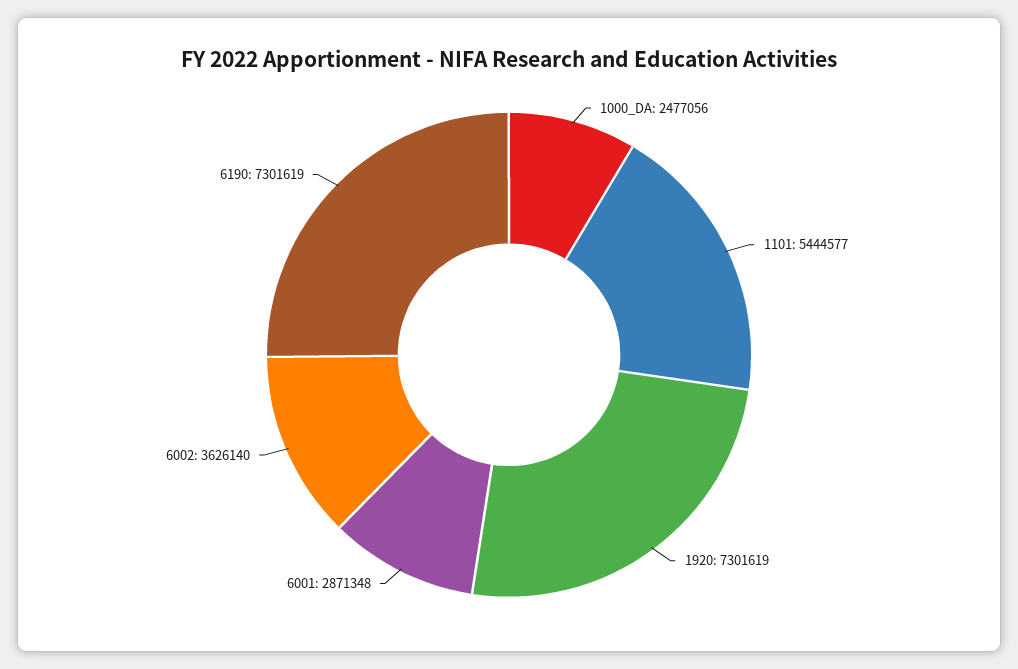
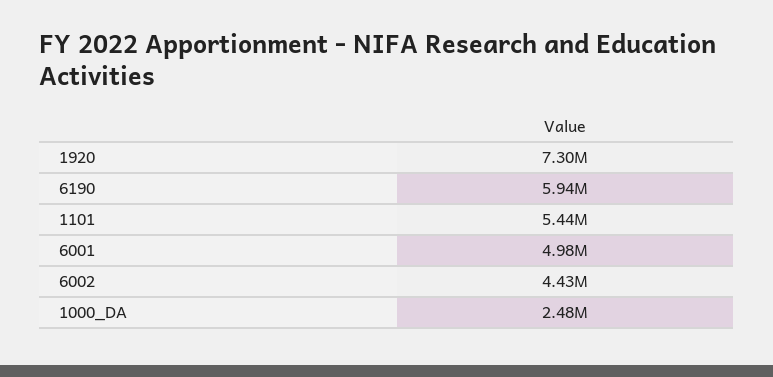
6001: 2871348 -> 4980000
6002: 3626140 -> 4430000
6190: 7301619 -> 5940000

